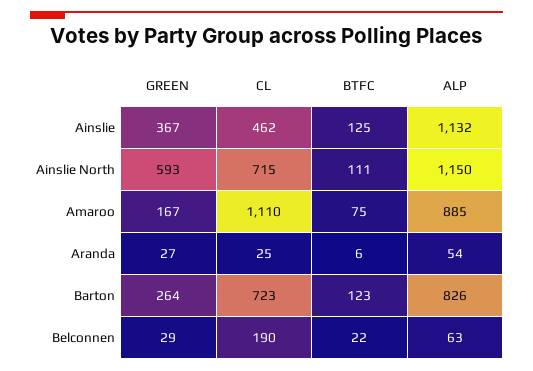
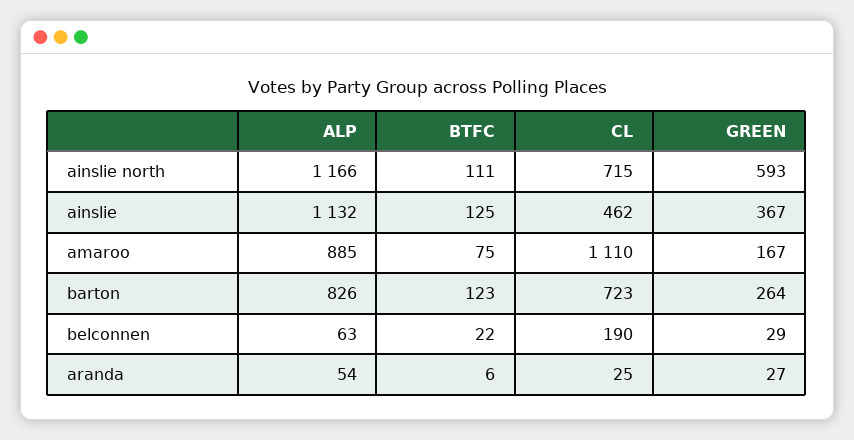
ALP, Ainslie North: 1150 -> 1166

